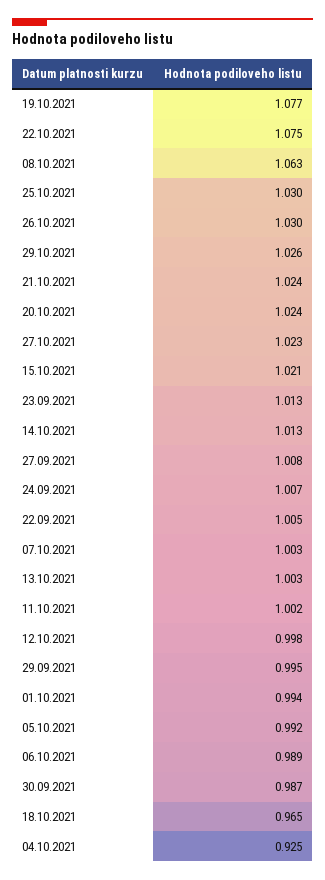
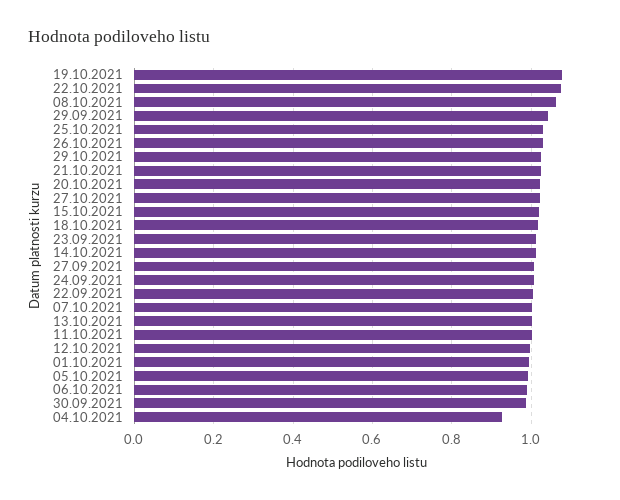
29.09.2021: 0.995 -> 1.04
18.10.2021: 0.965 -> 1.02

